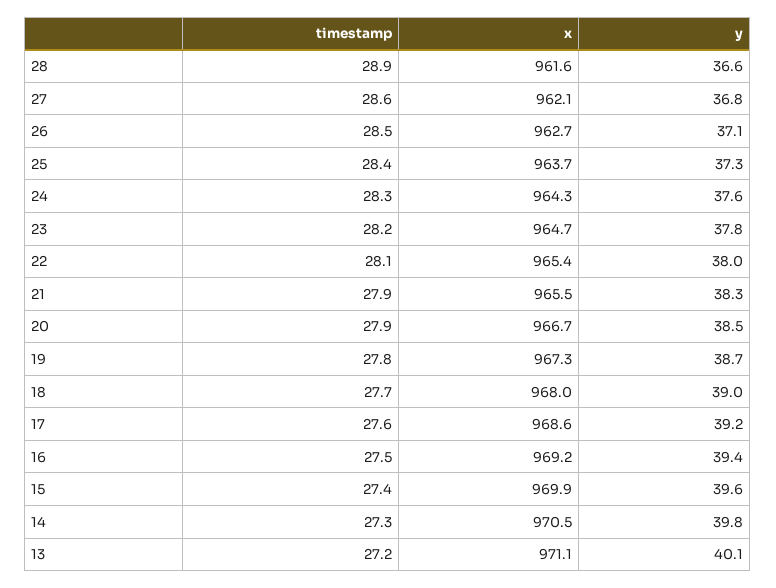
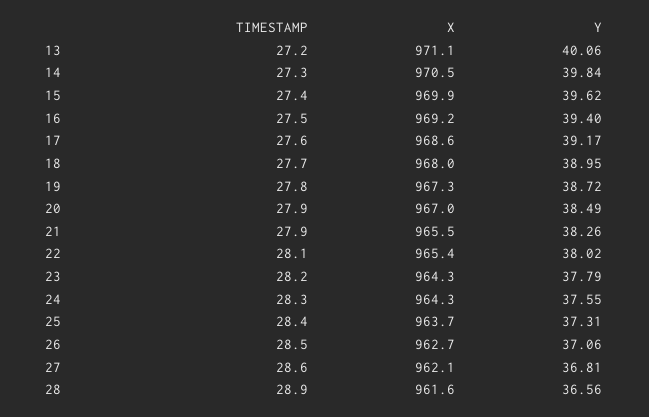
x, 23: 964.7 -> 964.3
x, 20: 966.7 -> 967

